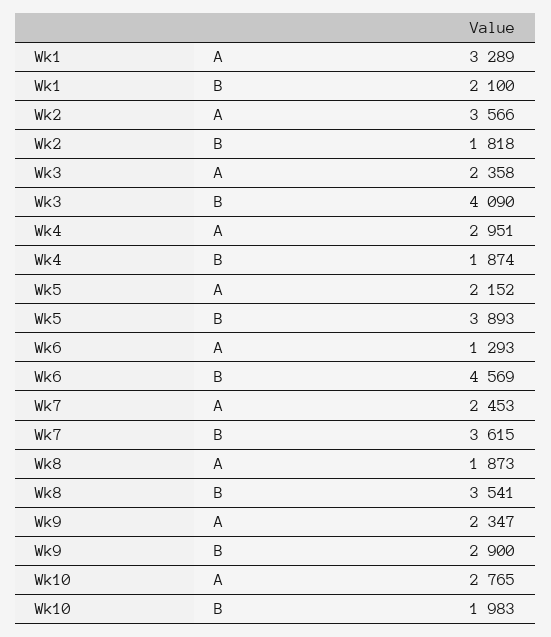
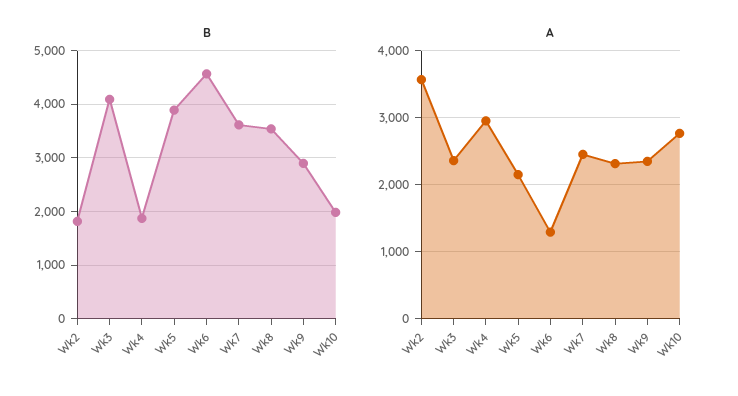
A, Wk1: 3289 -> none
B, Wk1: 2100 -> none
A, Wk8: 1873 -> 2300

